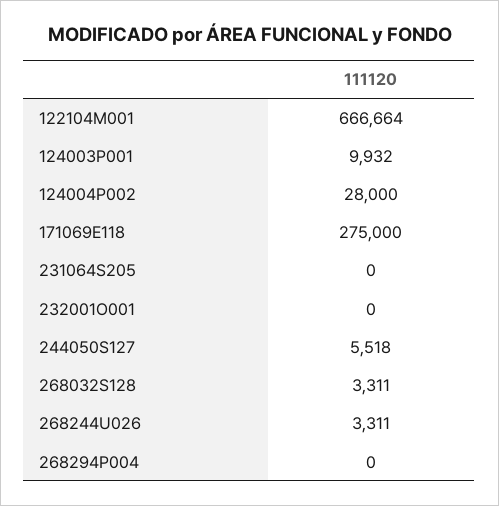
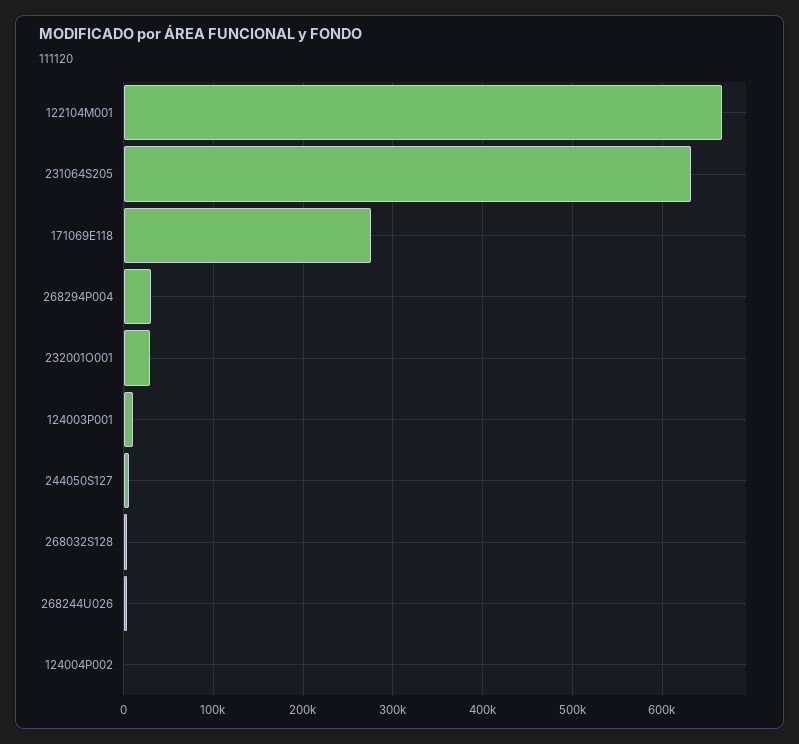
124004P002: 28000 -> 0
231064S205: 0 -> 630000
232001O001: 0 -> 30000
268294P004: 0 -> 30000

